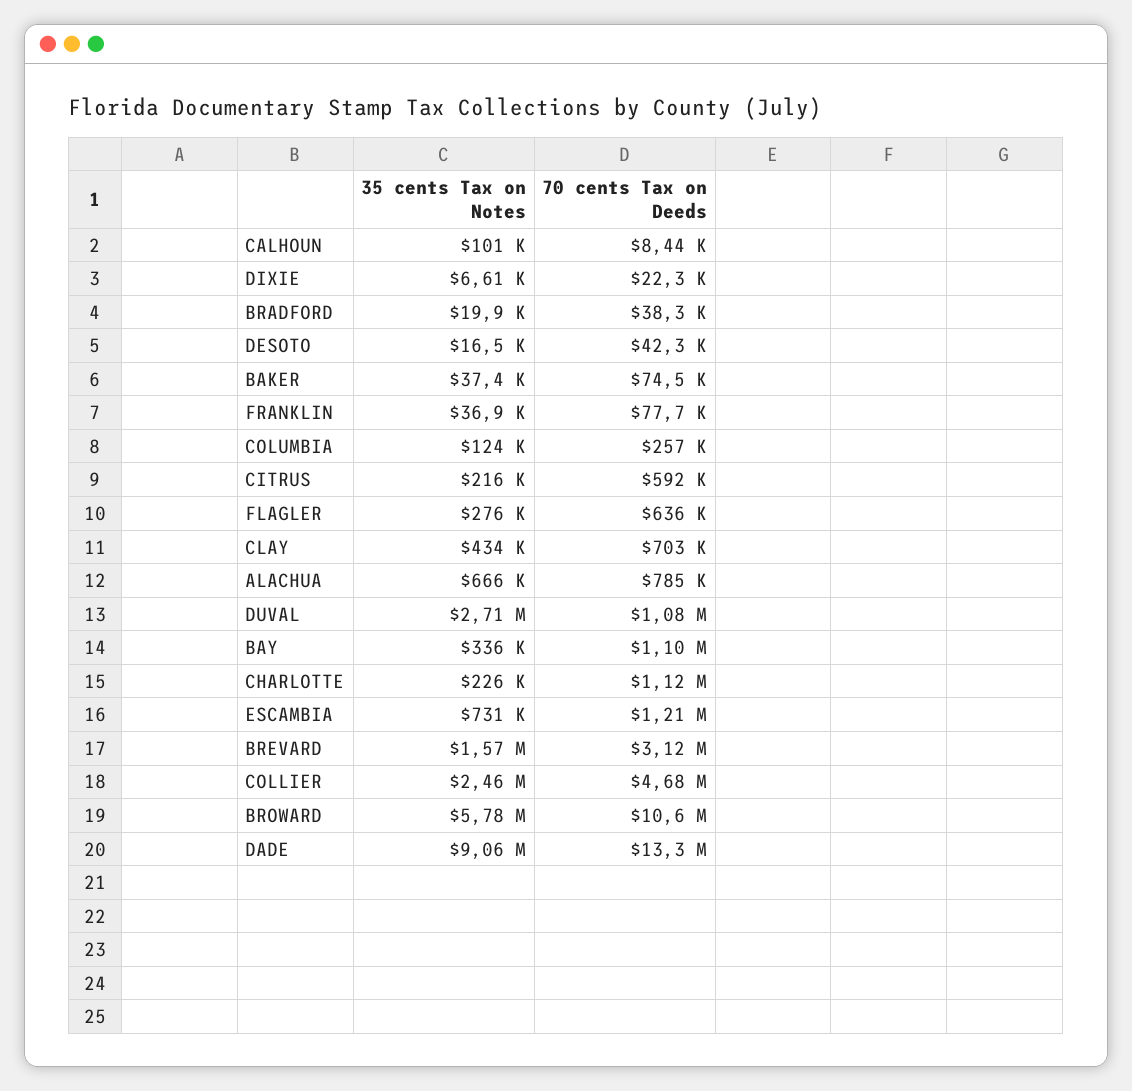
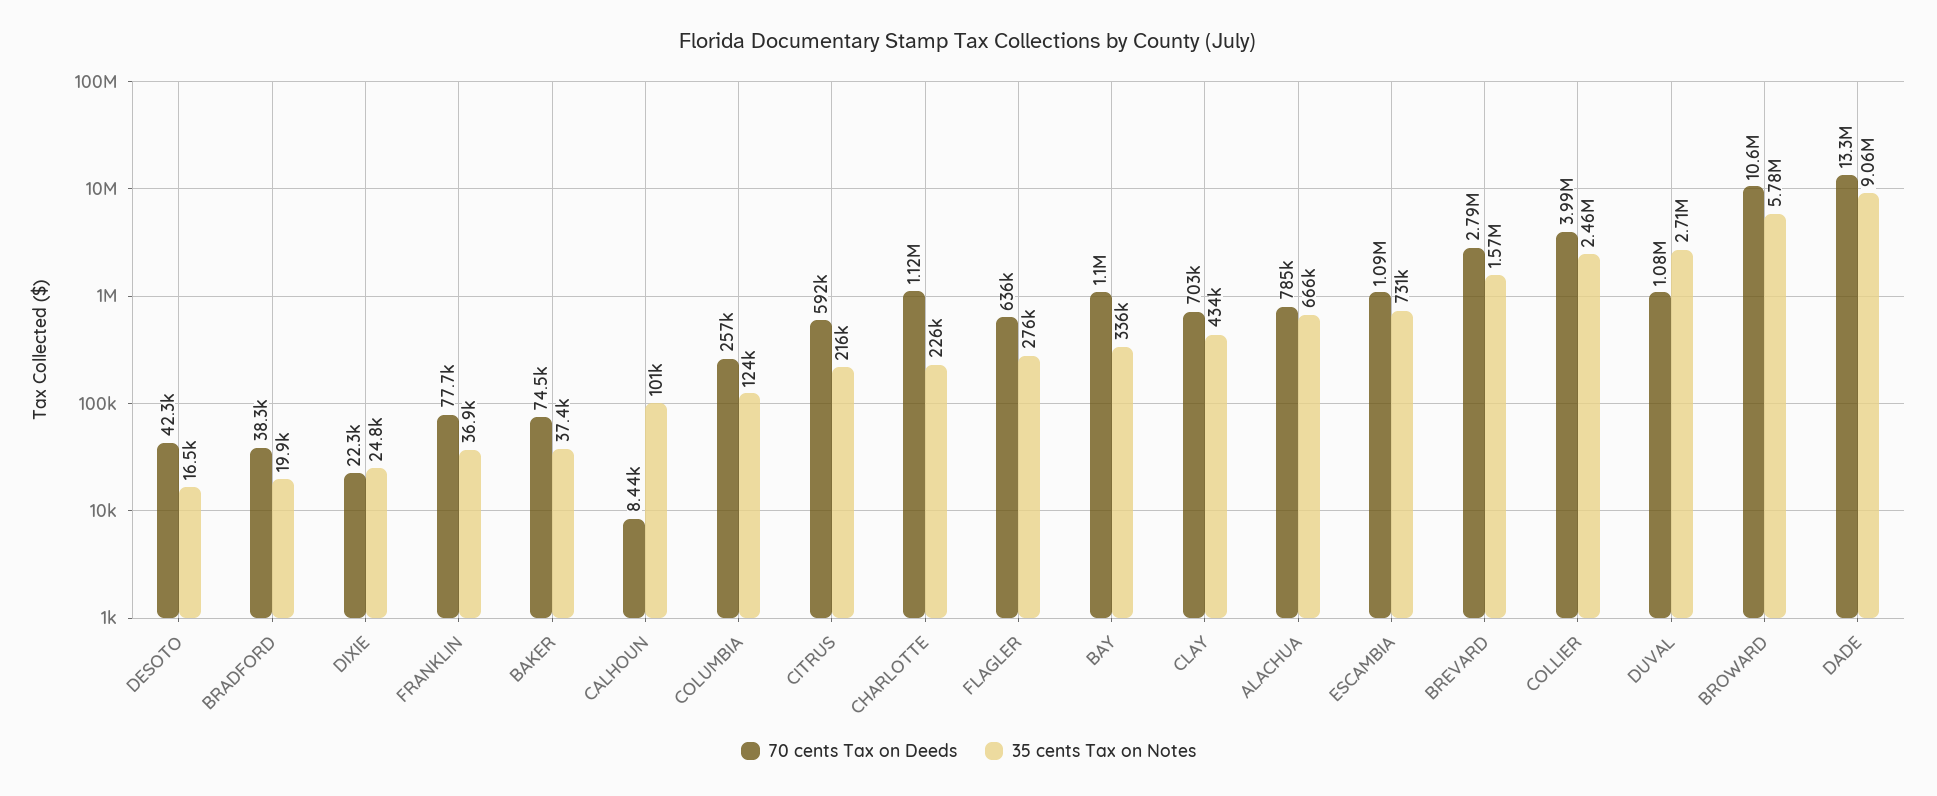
35 cents Tax on Notes, DIXIE: 6610 -> 24800
70 cents Tax on Deeds, ESCAMBIA: 1210000 -> 1090000
70 cents Tax on Deeds, BREVARD: 3120000 -> 2790000
70 cents Tax on Deeds, COLLIER: 4680000 -> 3990000

